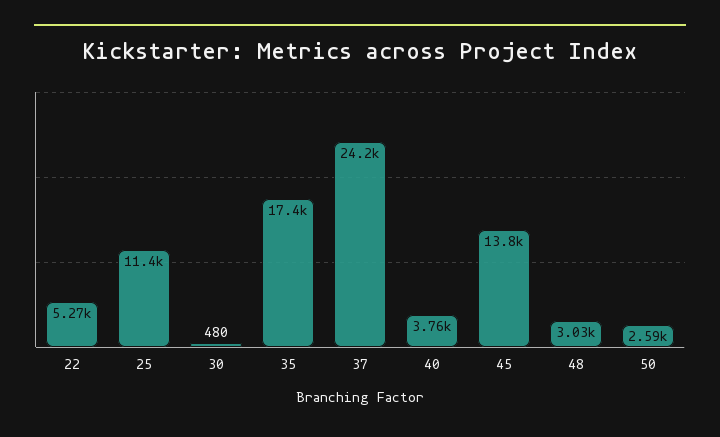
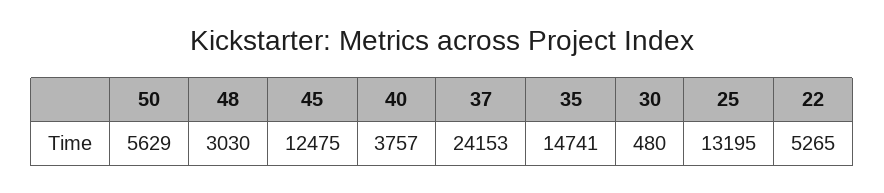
25: 11400 -> 13195
35: 17400 -> 14741
45: 13800 -> 12475
50: 2590 -> 5629

